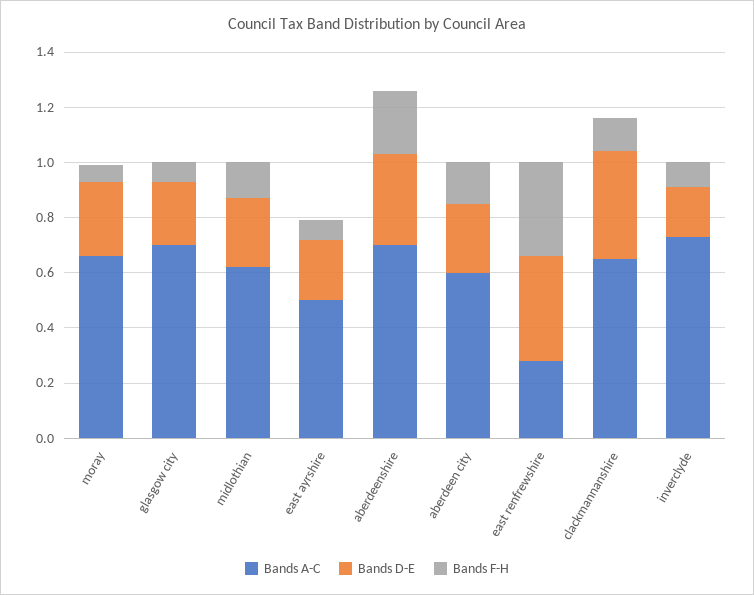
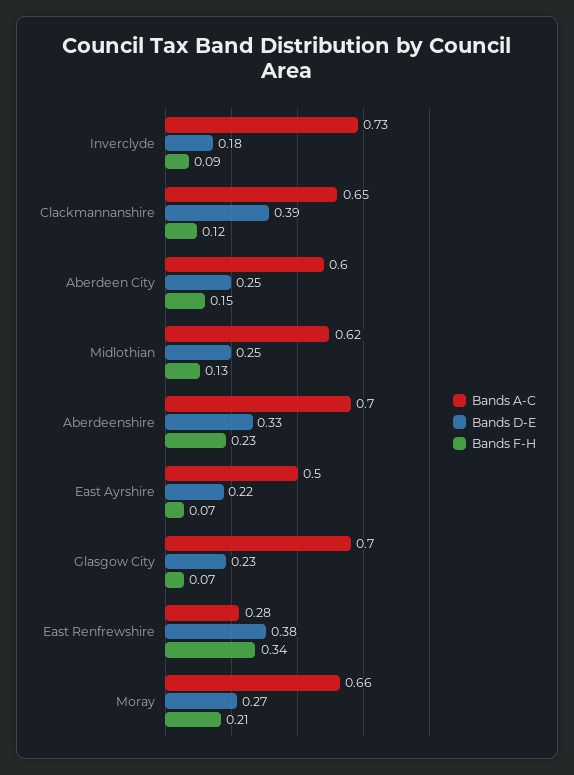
Bands F-H, moray: 0.05 -> 0.21

